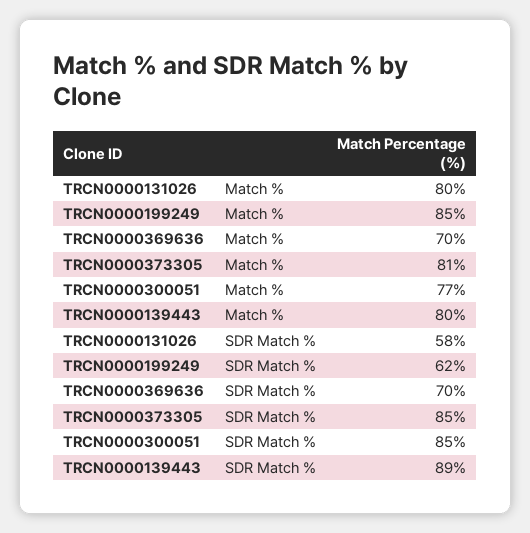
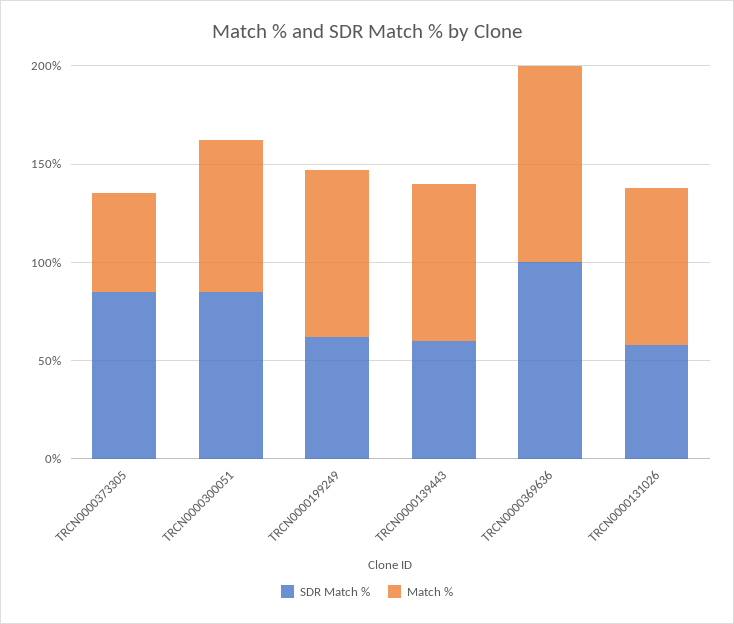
Match %, TRCN0000369636: 70 -> 100
Match %, TRCN0000373305: 81 -> 50
SDR Match %, TRCN0000369636: 70 -> 100
SDR Match %, TRCN0000139443: 89 -> 60

